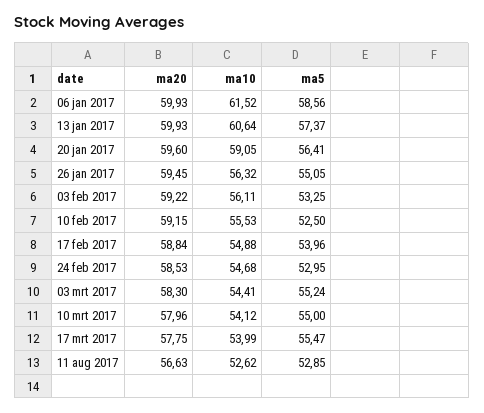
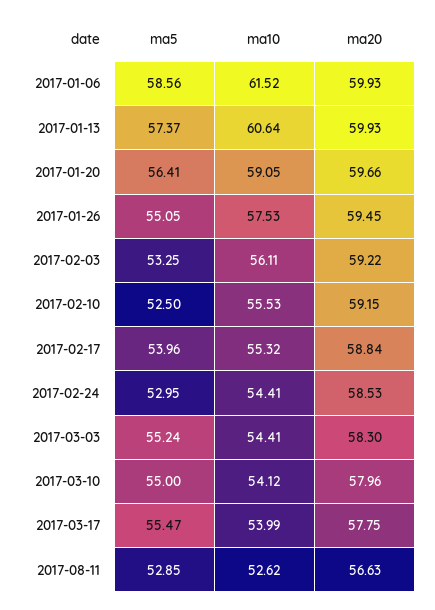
ma20, 20 jan 2017: 59.6 -> 59.66
ma10, 26 jan 2017: 56.32 -> 57.53
ma10, 17 feb 2017: 54.88 -> 55.32
ma10, 24 feb 2017: 54.68 -> 54.41

